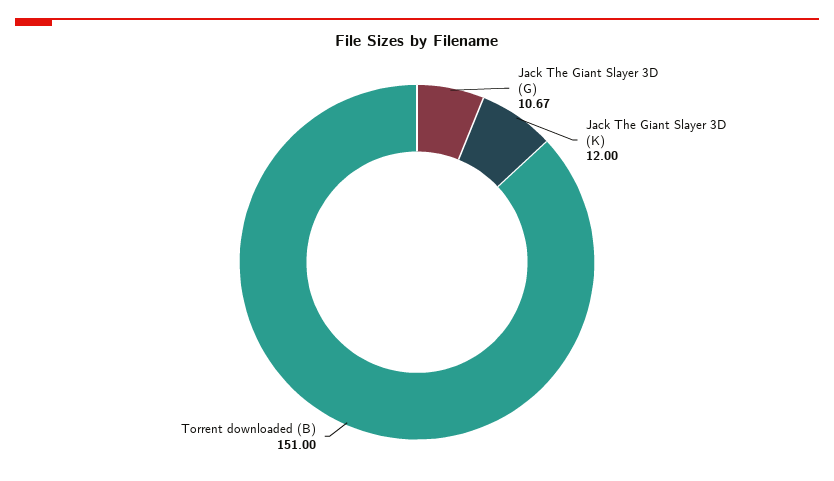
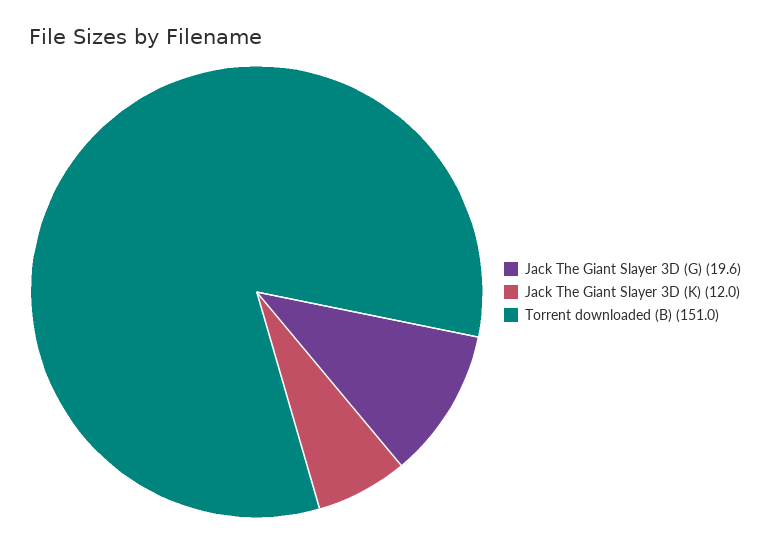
Jack The Giant Slayer 3D (G): 10.67 -> 19.6

